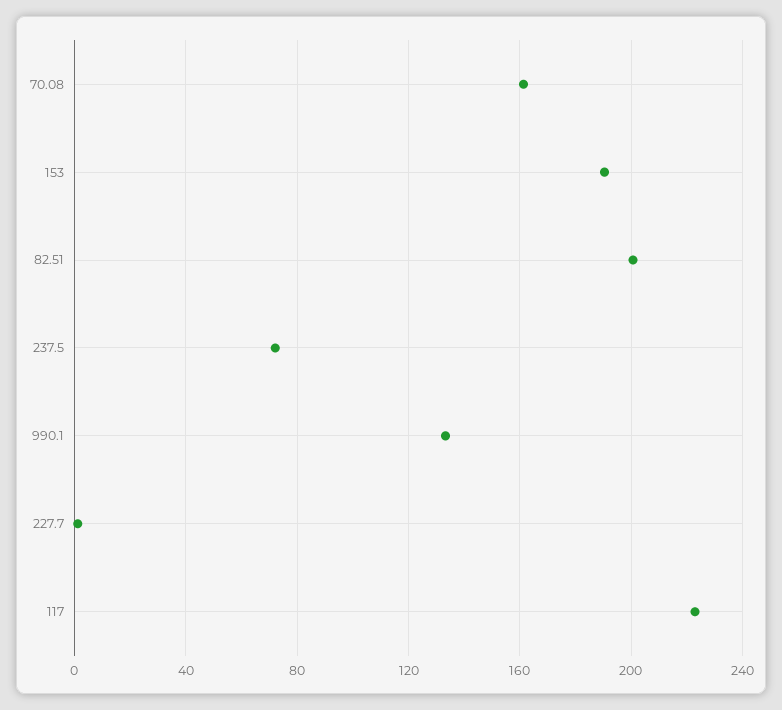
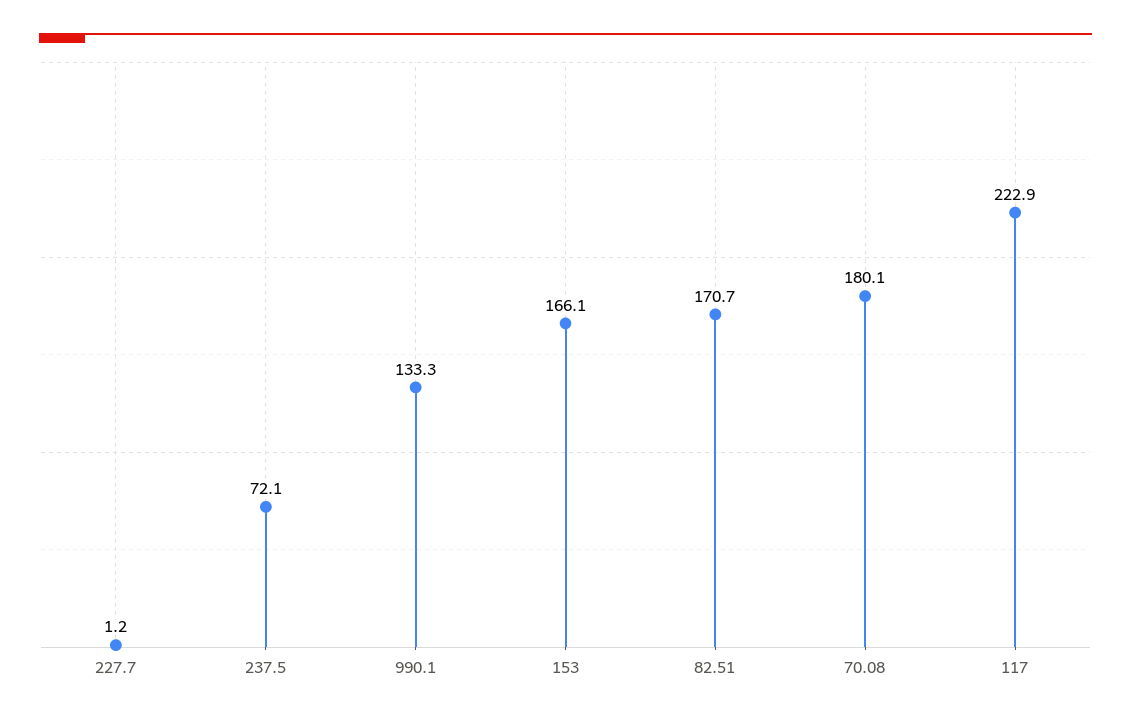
70.08: 160 -> 180.1
153: 190 -> 166.1
82.51: 200 -> 170.7

